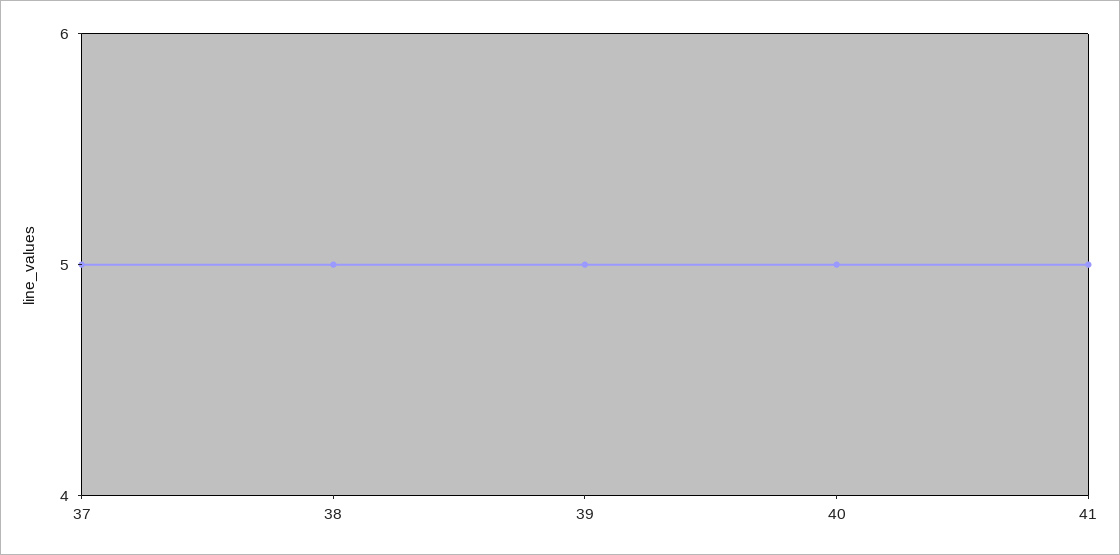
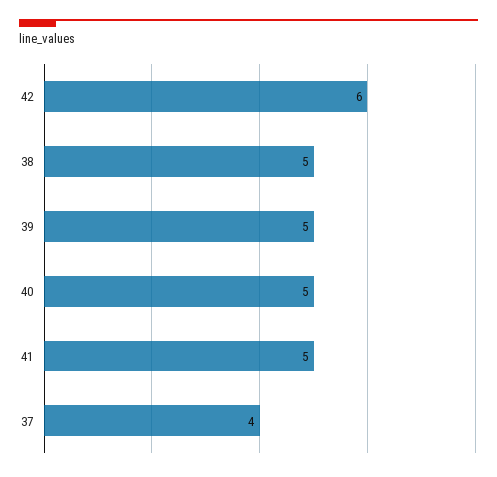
37: 5 -> 4
42: none -> 6

